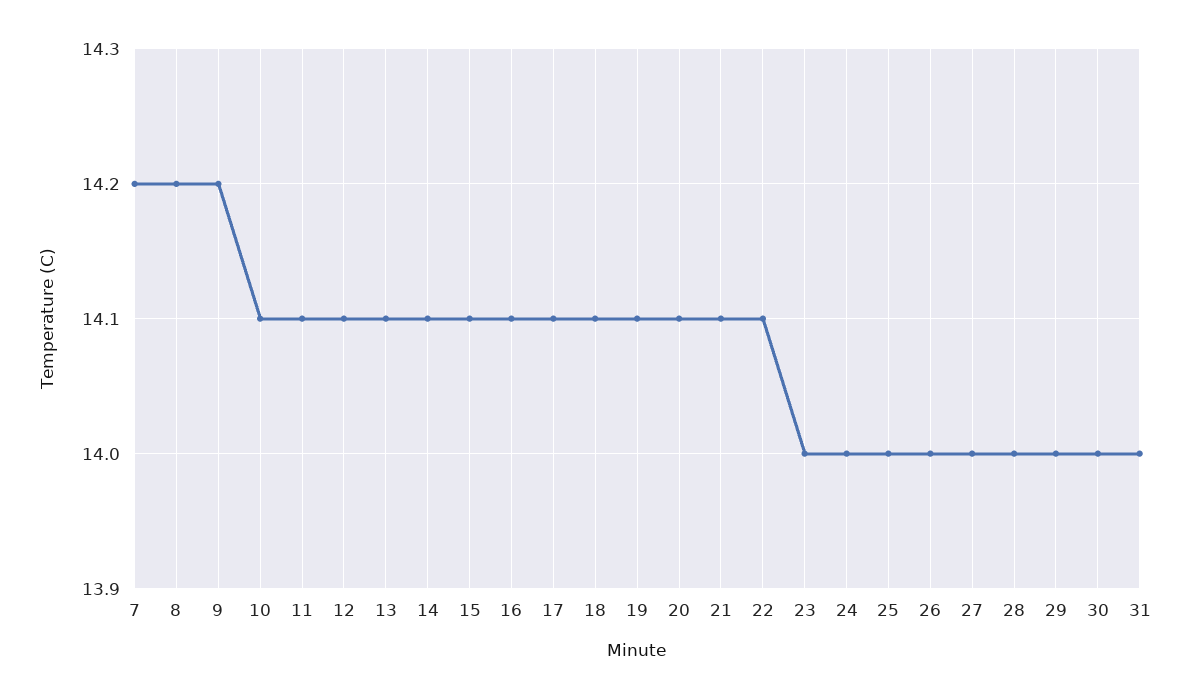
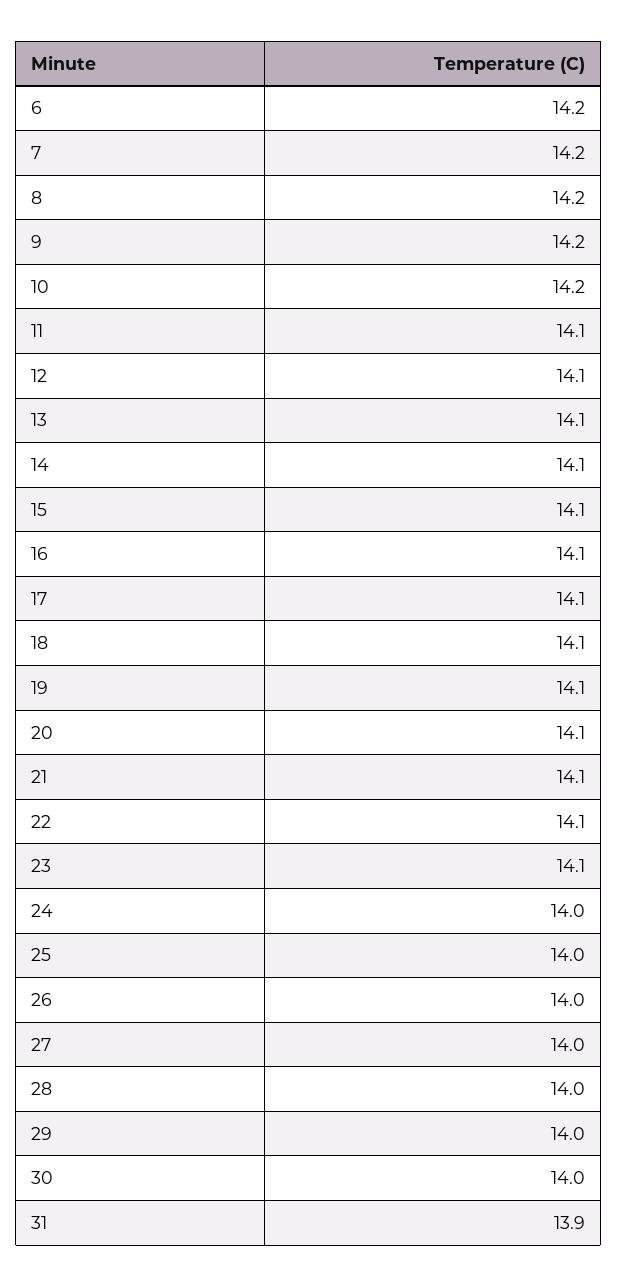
10: 14.1 -> 14.2
23: 14 -> 14.1
31: 14 -> 13.9
6: none -> 14.2

